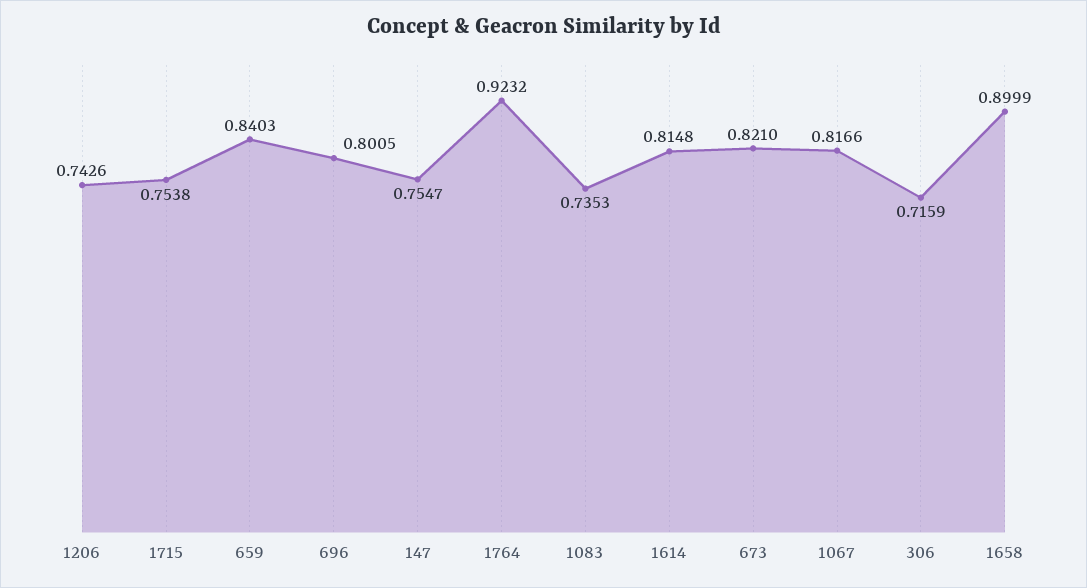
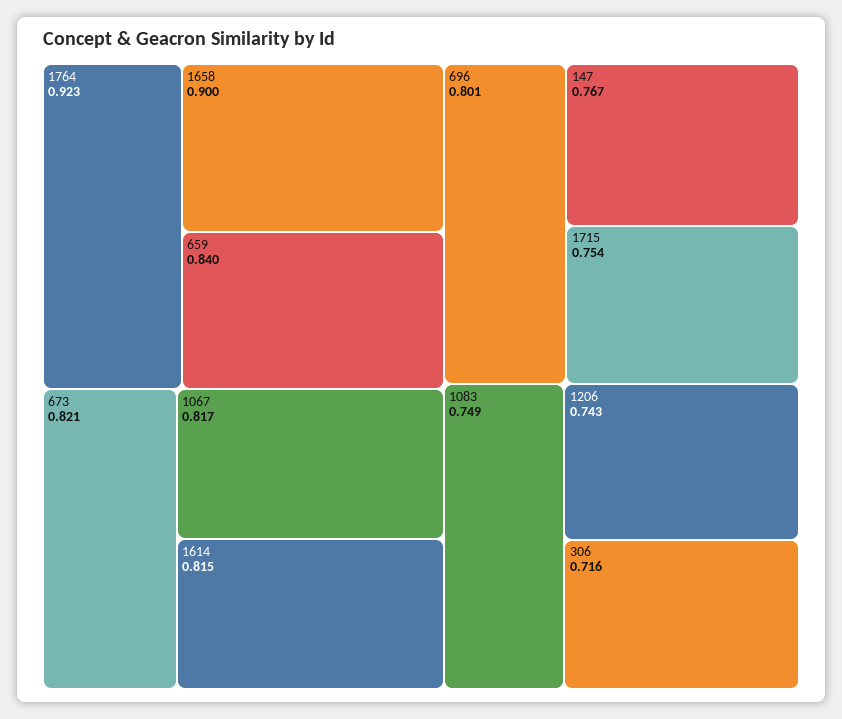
147: 0.7547 -> 0.767
1083: 0.7353 -> 0.749

